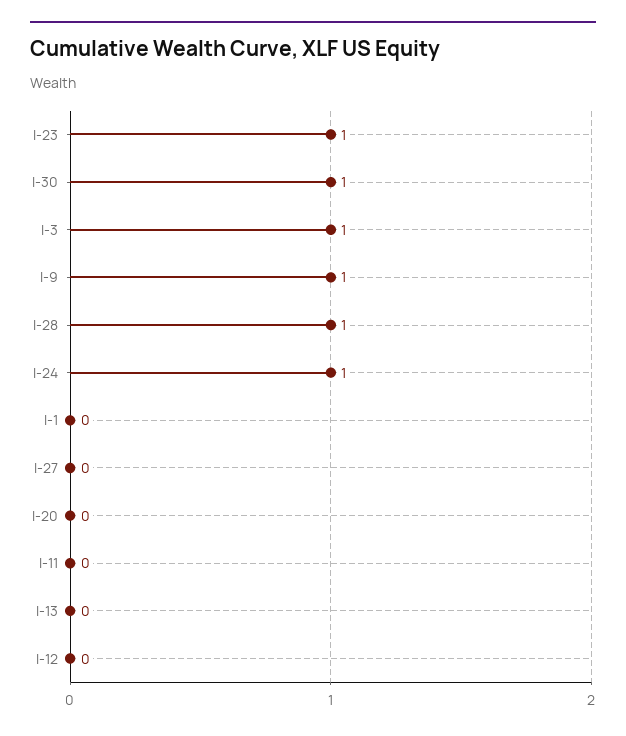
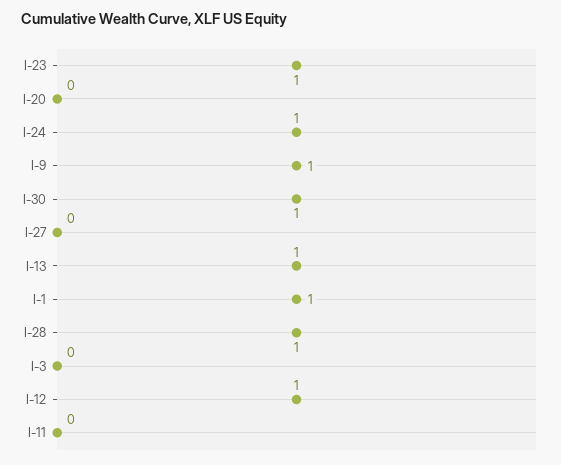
I-3: 1 -> 0
I-1: 0 -> 1
I-13: 0 -> 1
I-12: 0 -> 1

